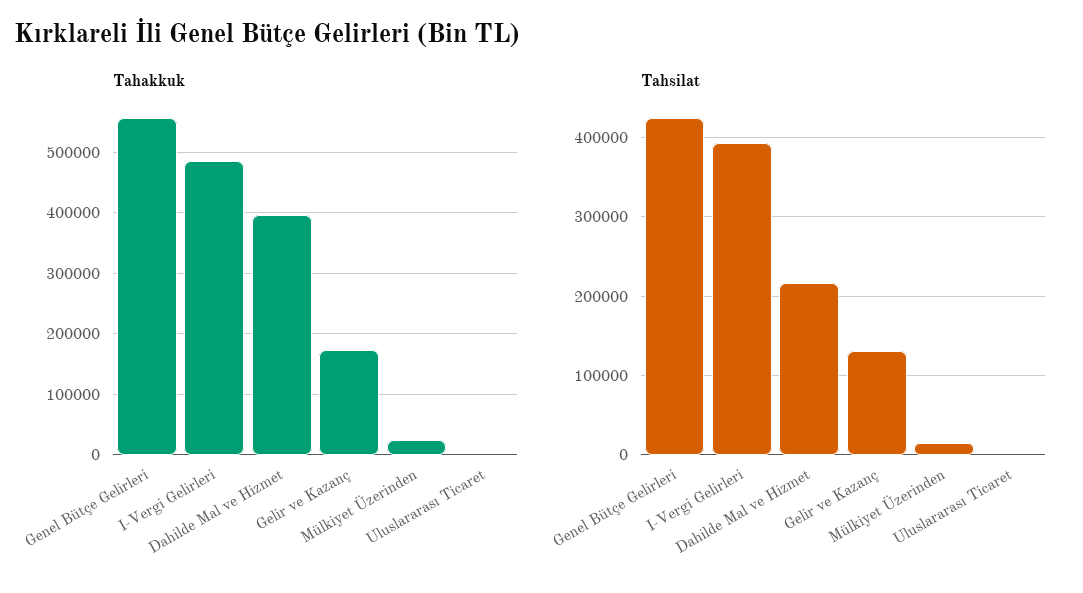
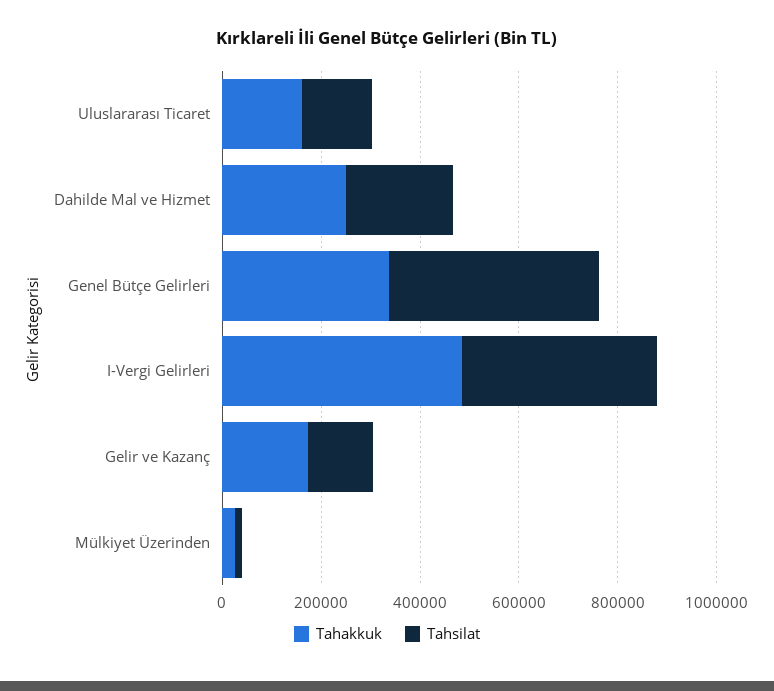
Tahakkuk, Genel Bütçe Gelirleri: 560000 -> 350000
Tahakkuk, Dahilde Mal ve Hizmet: 400000 -> 250000
Tahakkuk, Uluslararası Ticaret: 0 -> 150000
Tahsilat, Uluslararası Ticaret: 0 -> 150000

